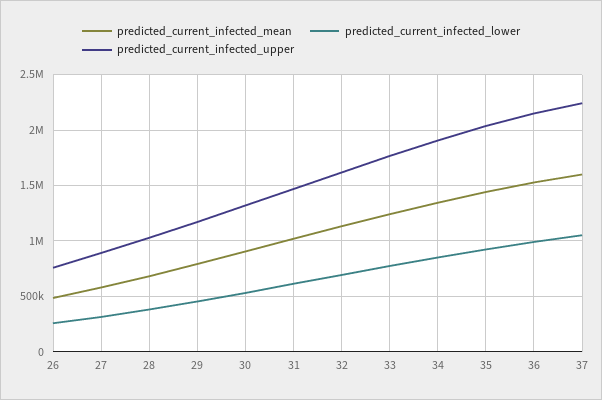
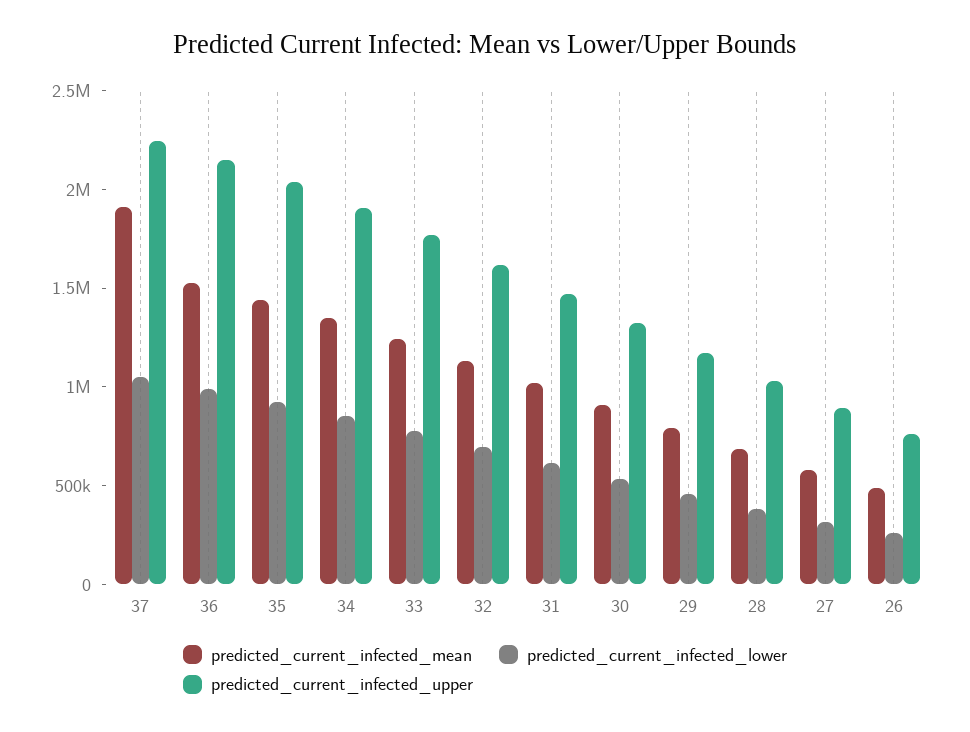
predicted_current_infected_mean, 37: 1600000 -> 1900000

